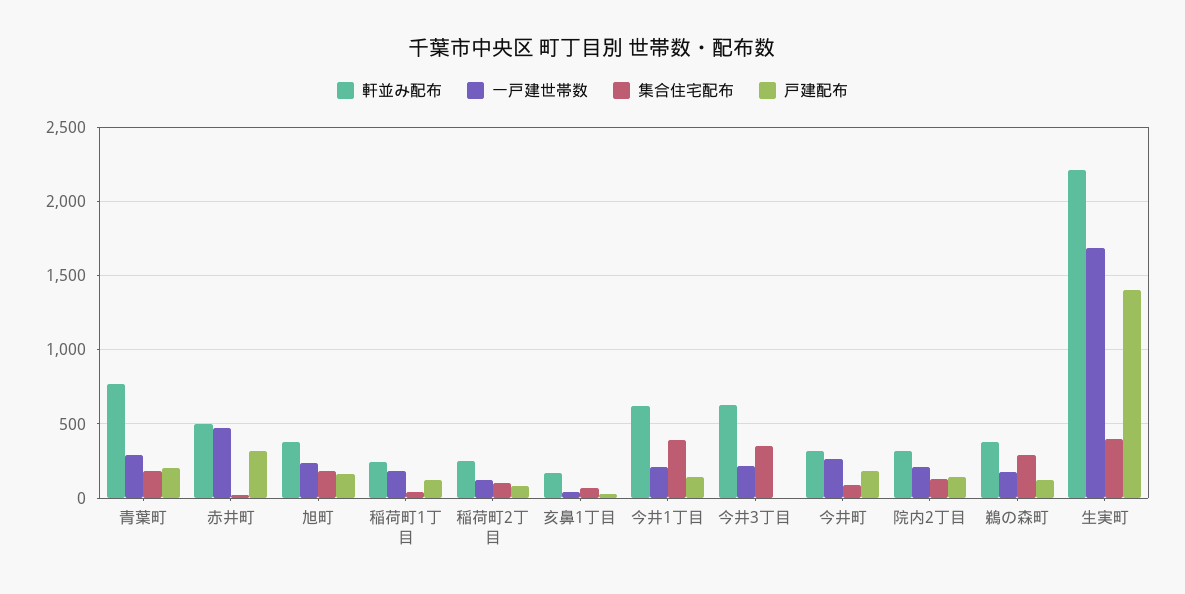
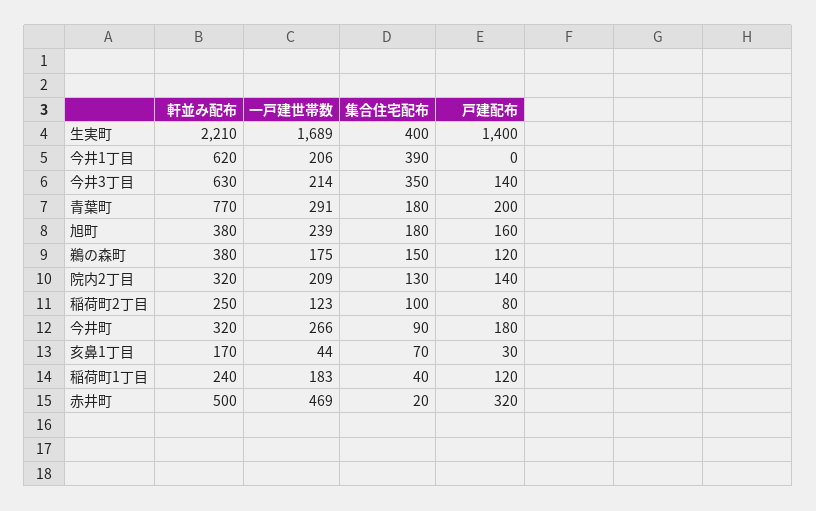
戸建配布, 今井1丁目: 150 -> 0
戸建配布, 今井3丁目: 0 -> 140
集合住宅配布, 鵜の森町: 300 -> 150

